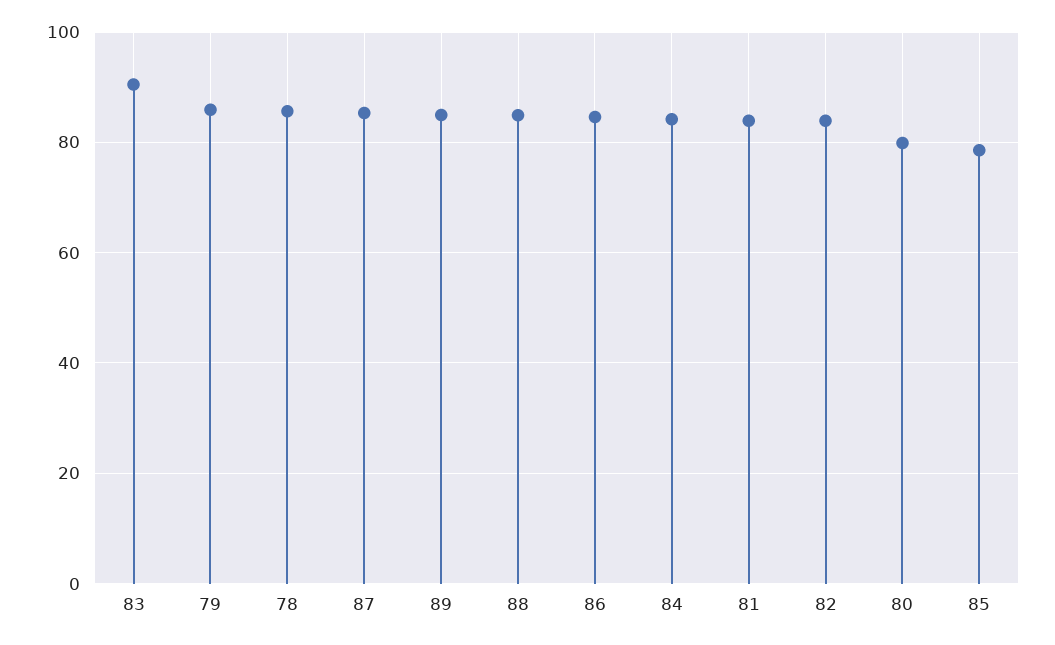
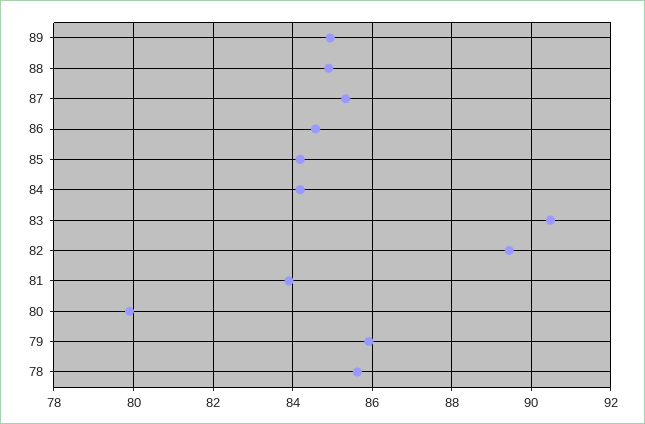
82: 84 -> 89.4
85: 78 -> 84.2

